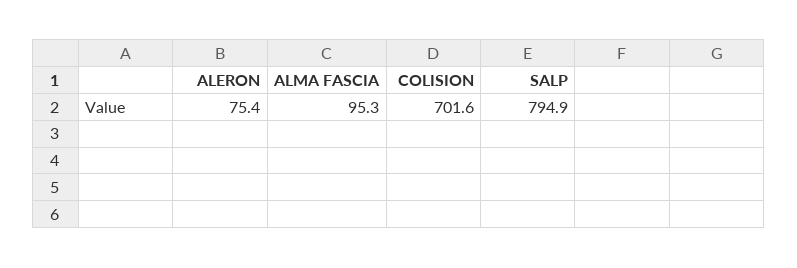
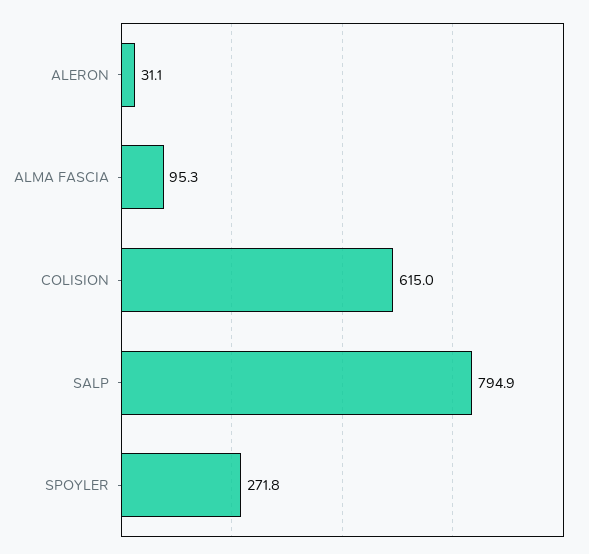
ALERON: 75.4 -> 31.1
COLISION: 701.6 -> 615
SPOYLER: none -> 271.8

